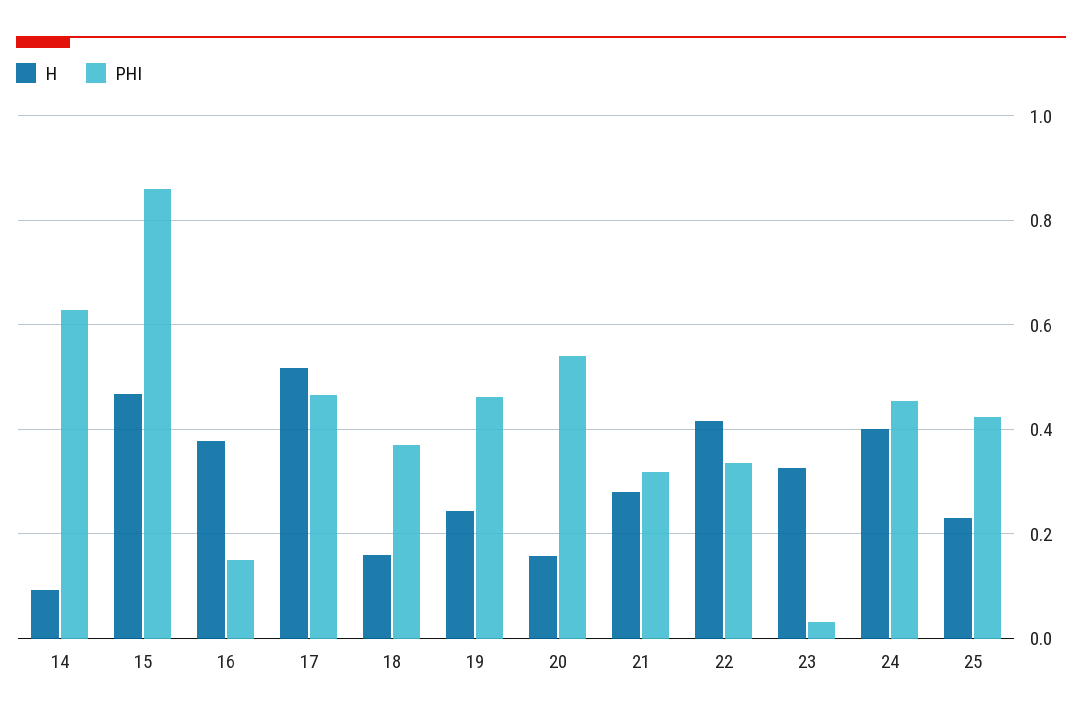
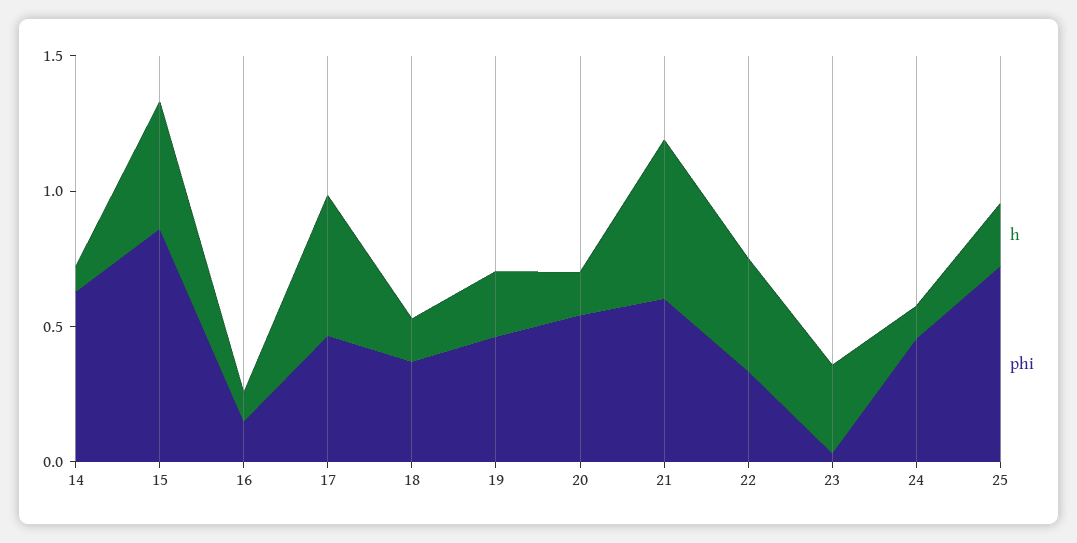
H, 16: 0.38 -> 0.1
H, 21: 0.28 -> 0.6
PHI, 21: 0.32 -> 0.6
H, 24: 0.4 -> 0.1
PHI, 25: 0.42 -> 0.7

